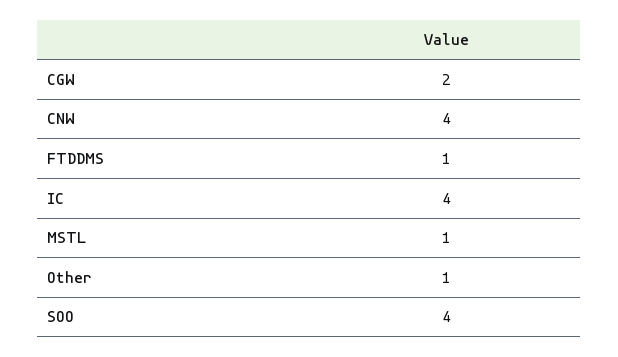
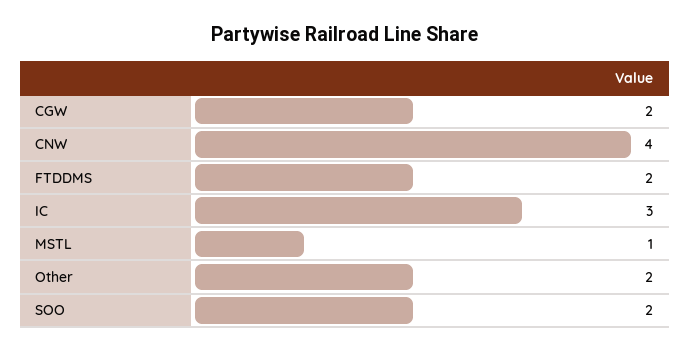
FTDDMS: 1 -> 2
IC: 4 -> 3
Other: 1 -> 2
SOO: 4 -> 2

